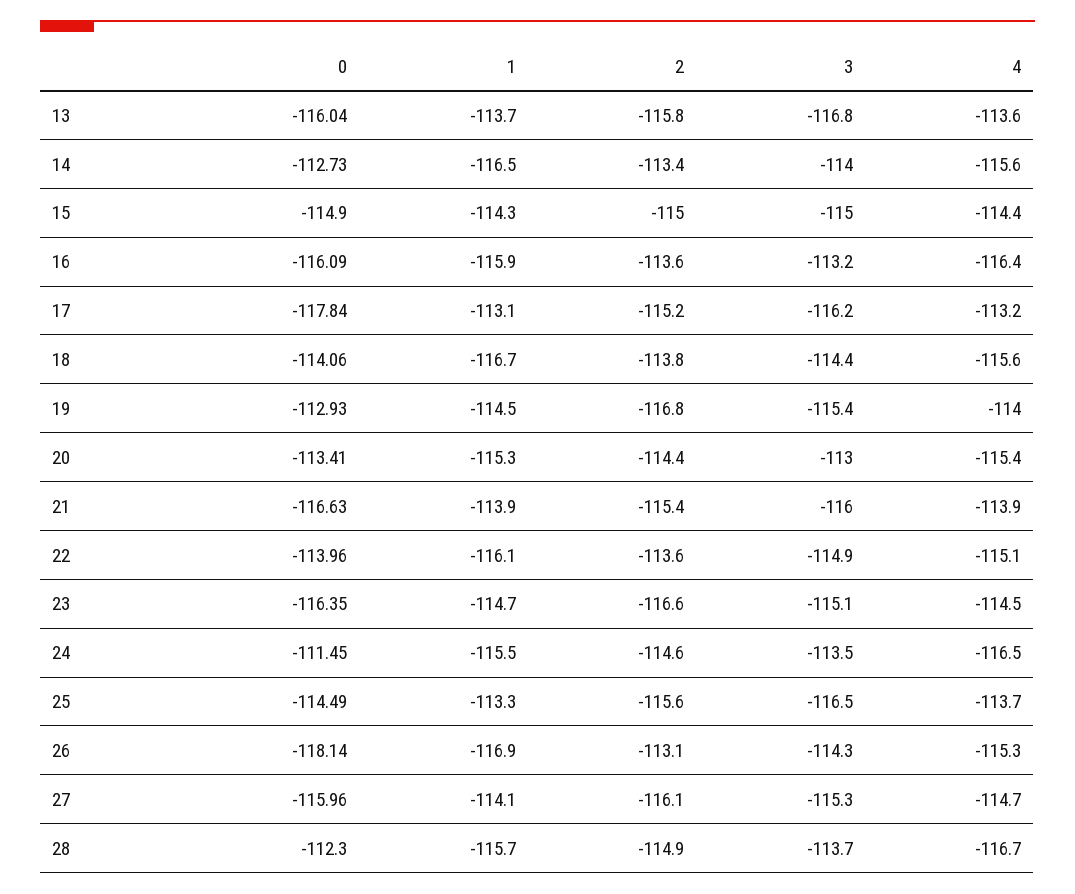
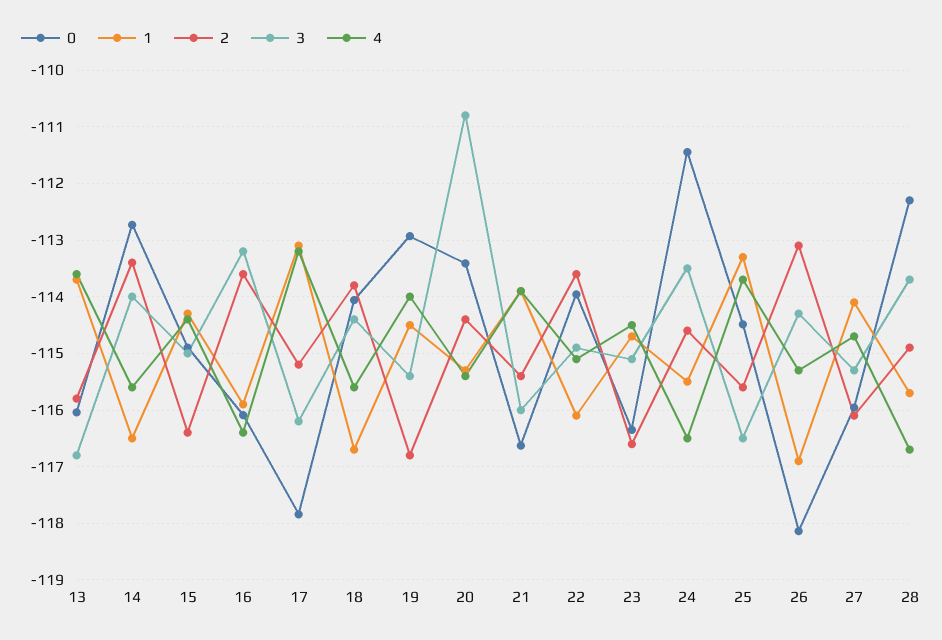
2, 15: -115 -> -116.4
3, 20: -113 -> -110.8

